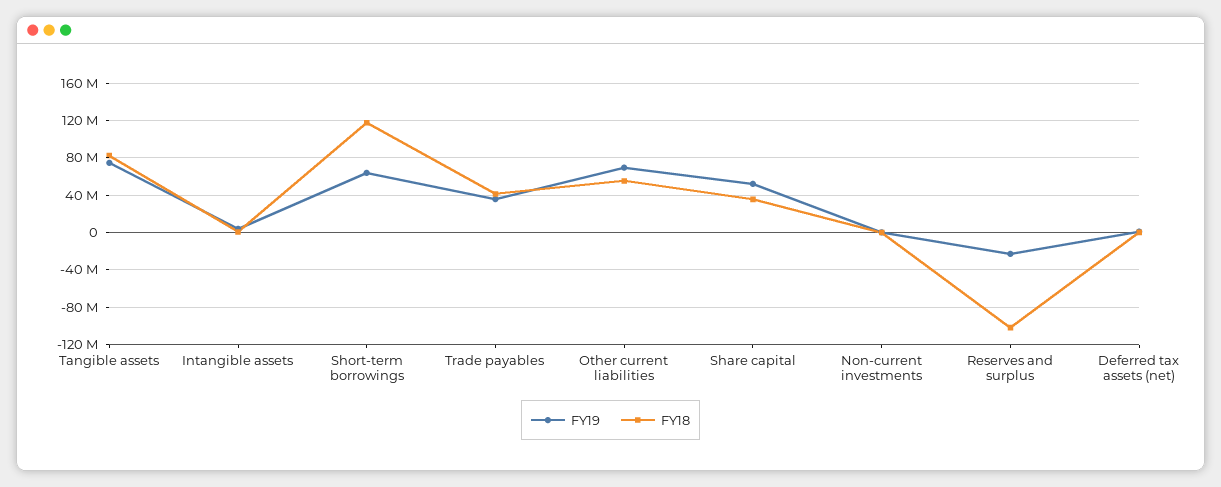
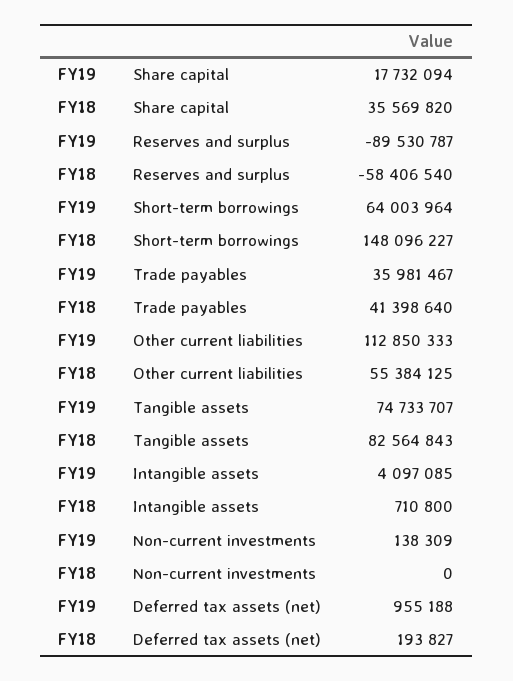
FY18, Short-term borrowings: 120000000 -> 148096227
FY19, Other current liabilities: 70000000 -> 112850333
FY19, Share capital: 50000000 -> 17732094
FY19, Reserves and surplus: -20000000 -> -89530787
FY18, Reserves and surplus: -100000000 -> -58406540

